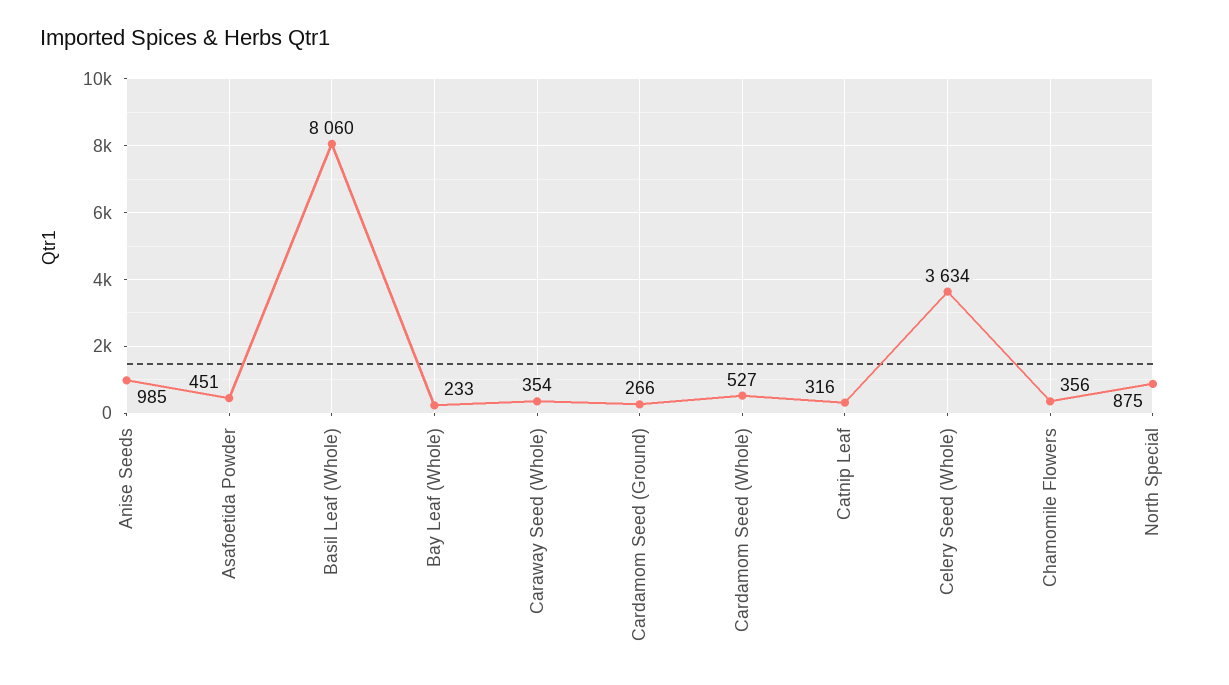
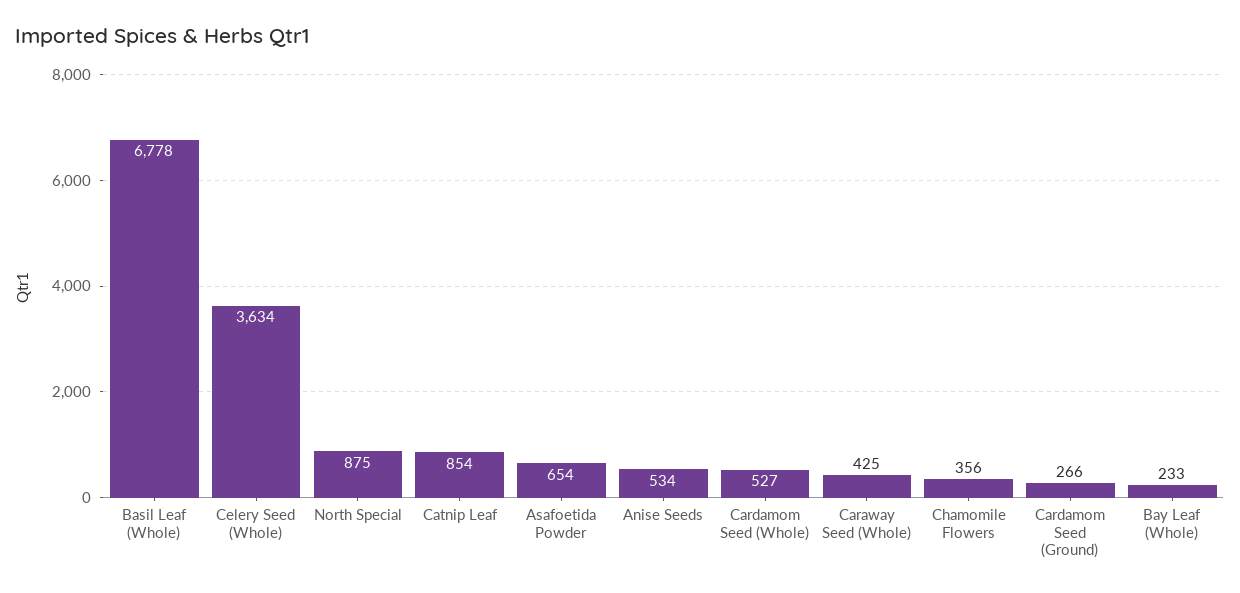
Anise Seeds: 985 -> 534
Asafoetida Powder: 451 -> 654
Basil Leaf (Whole): 8060 -> 6778
Caraway Seed (Whole): 354 -> 425
Catnip Leaf: 316 -> 854

